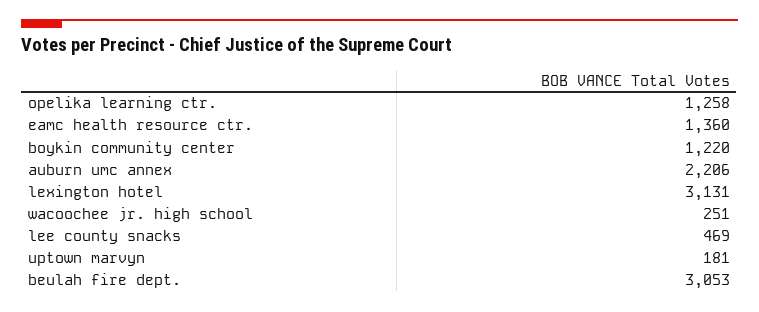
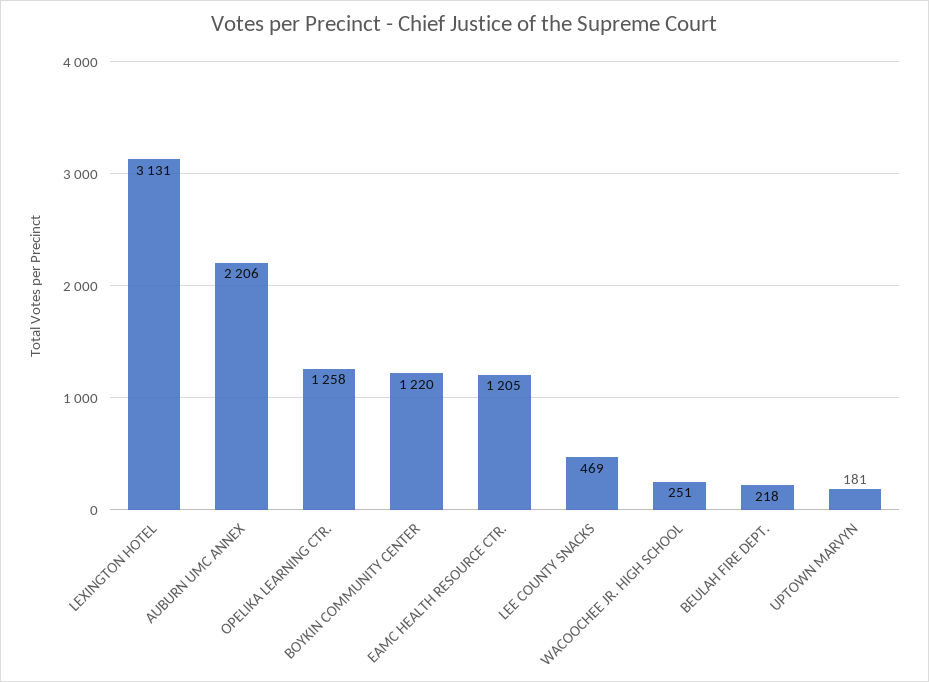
eamc health resource ctr.: 1360 -> 1205
beulah fire dept.: 3053 -> 218

